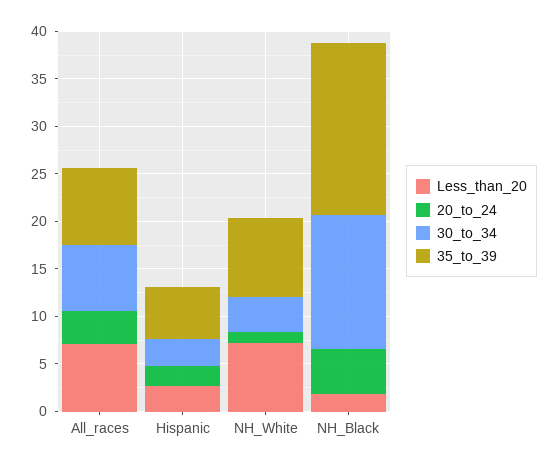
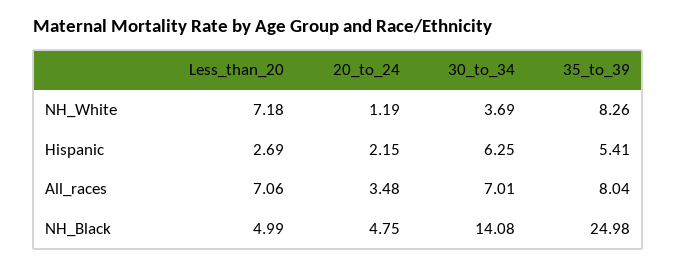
30_to_34, Hispanic: 3 -> 6.25
Less_than_20, NH_Black: 2 -> 4.99
35_to_39, NH_Black: 18 -> 24.98

